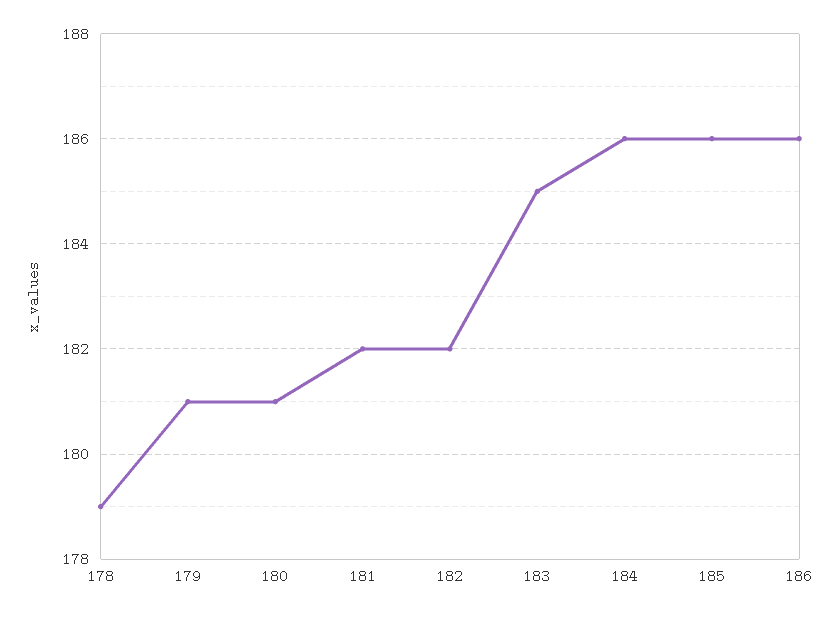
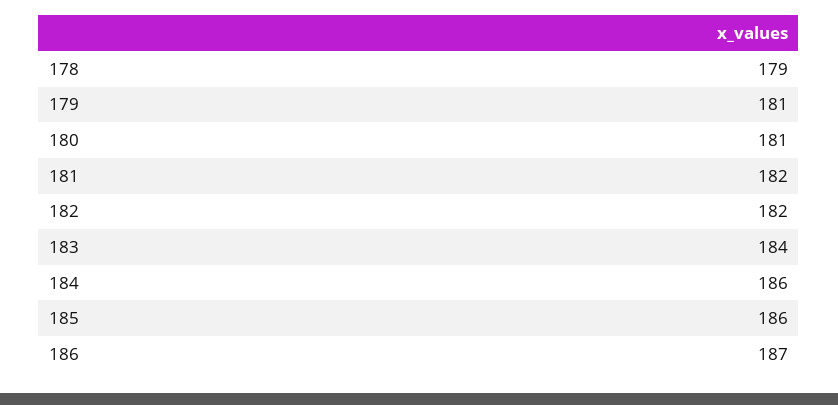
183: 185 -> 184
186: 186 -> 187

